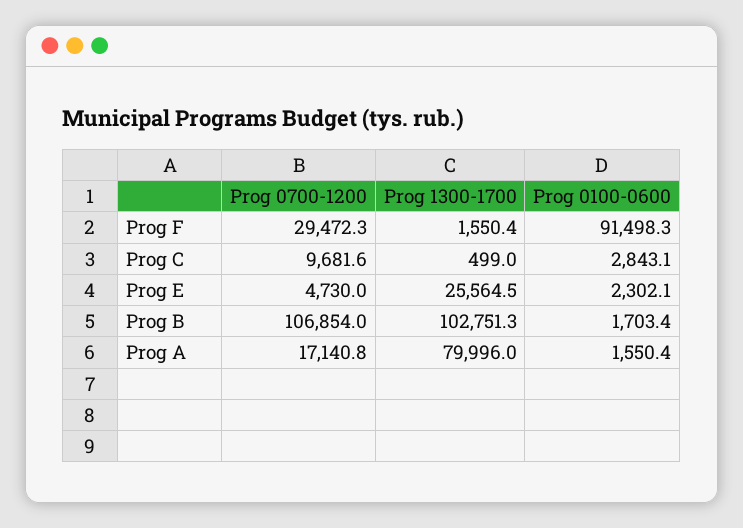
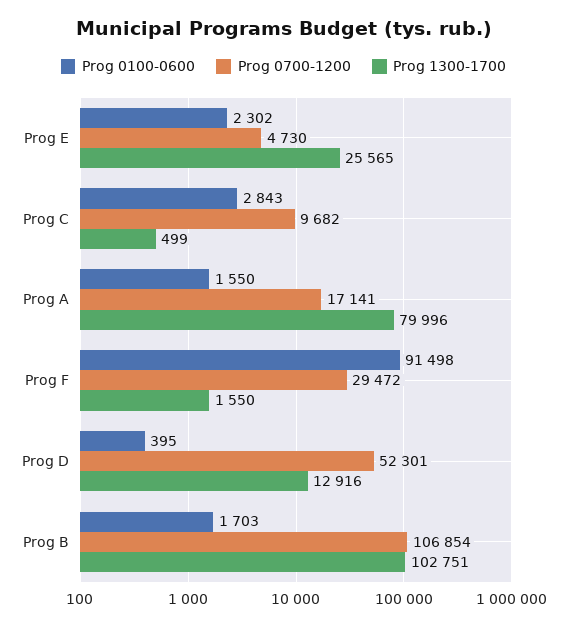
Prog 0100-0600, Prog D: none -> 395
Prog 0700-1200, Prog D: none -> 52301
Prog 1300-1700, Prog D: none -> 12916

